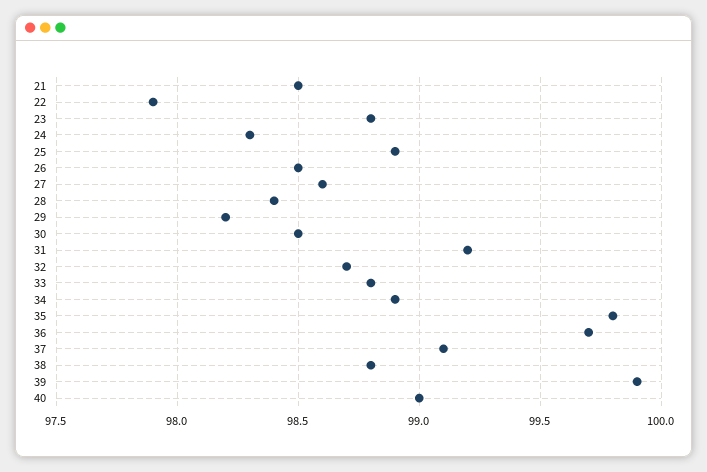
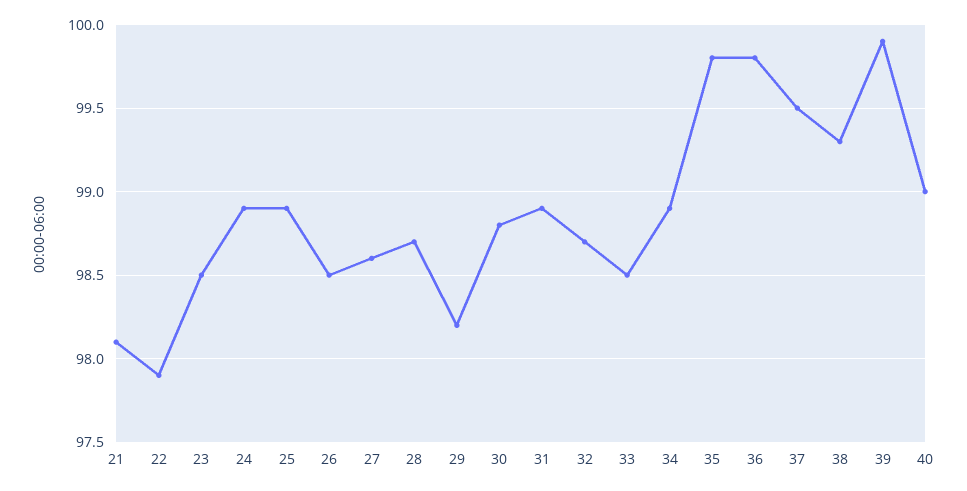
21: 98.5 -> 98.1
23: 98.8 -> 98.5
24: 98.3 -> 98.9
28: 98.4 -> 98.7
30: 98.5 -> 98.8
31: 99.2 -> 98.9
33: 98.8 -> 98.5
36: 99.7 -> 99.8
37: 99.1 -> 99.5
38: 98.8 -> 99.3

